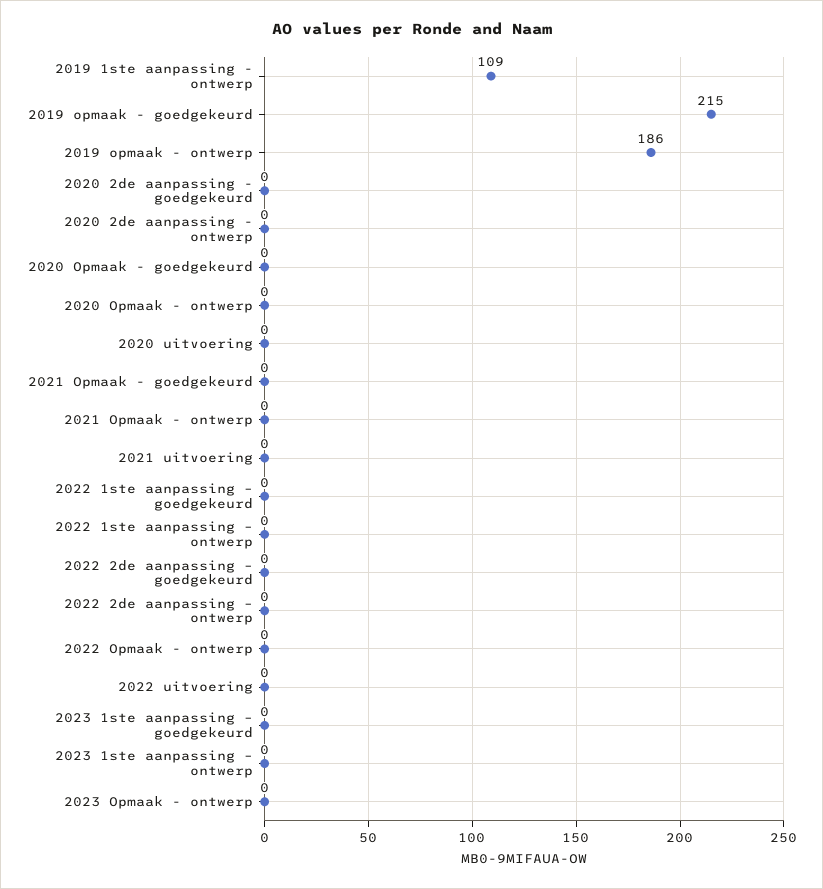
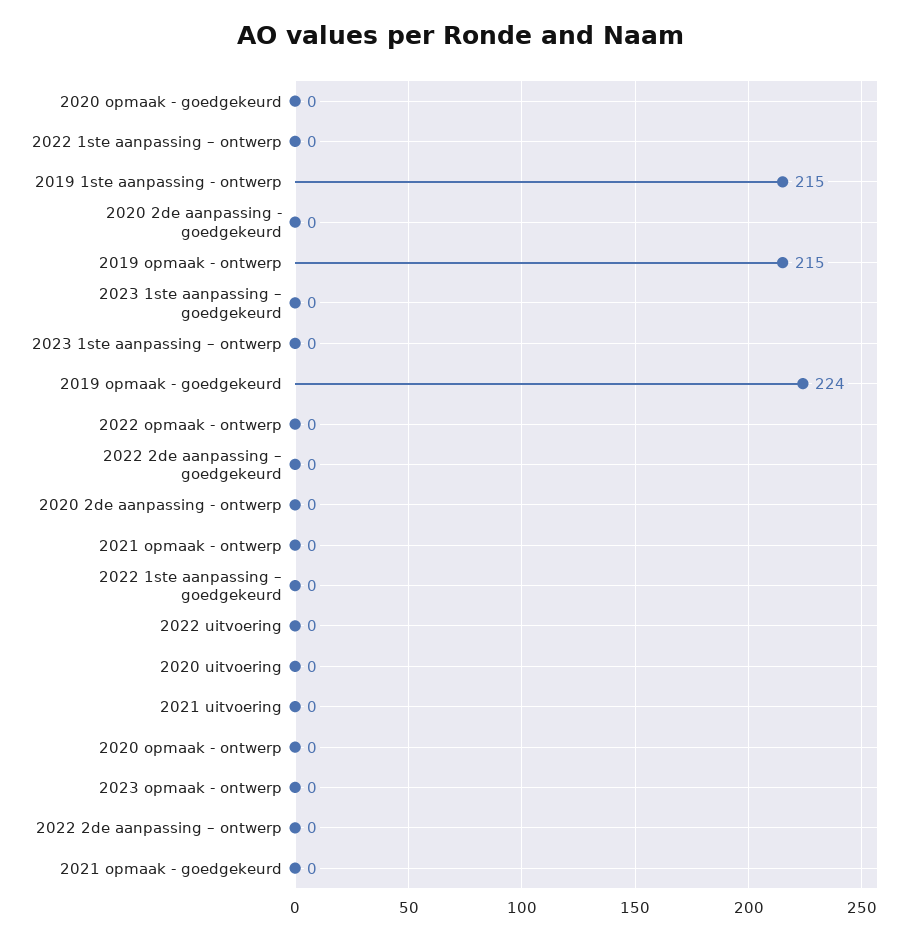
2019 1ste aanpassing - ontwerp: 109 -> 215
2019 opmaak - goedgekeurd: 215 -> 224
2019 opmaak - ontwerp: 186 -> 215

